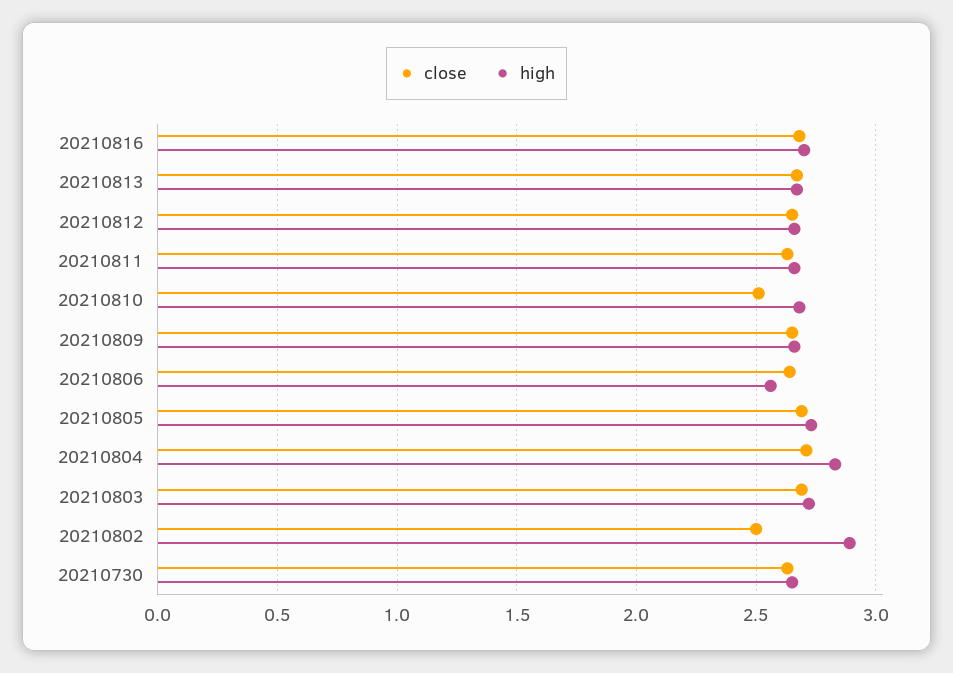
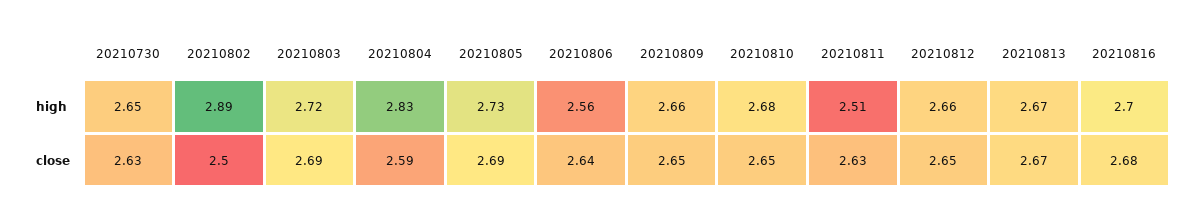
high, 20210811: 2.65 -> 2.51
close, 20210810: 2.5 -> 2.65
close, 20210804: 2.7 -> 2.59

